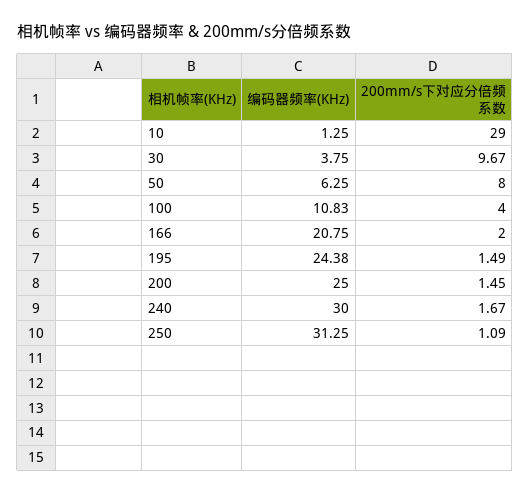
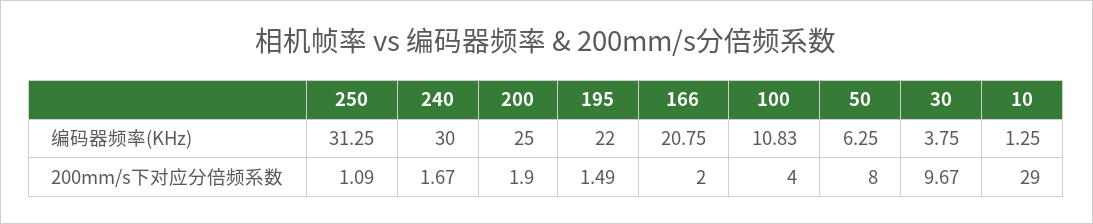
编码器频率(KHz), 195: 24.38 -> 22
200mm/s下对应分倍频系数, 200: 1.45 -> 1.9

